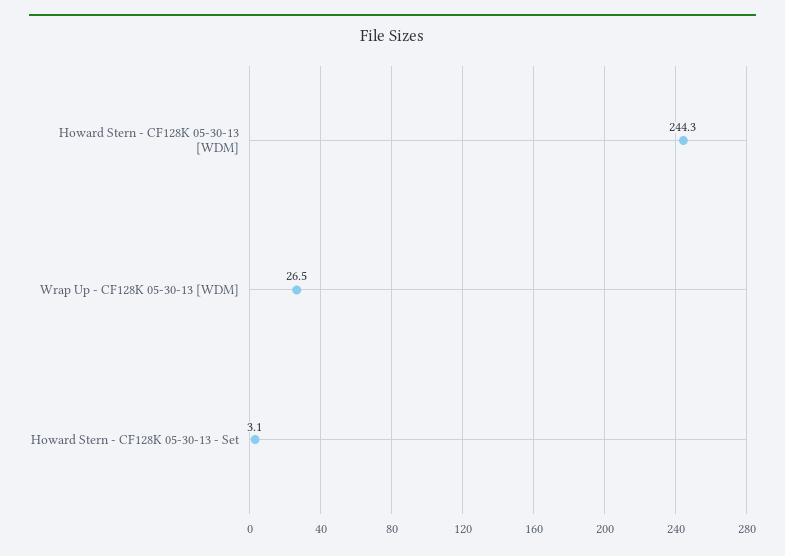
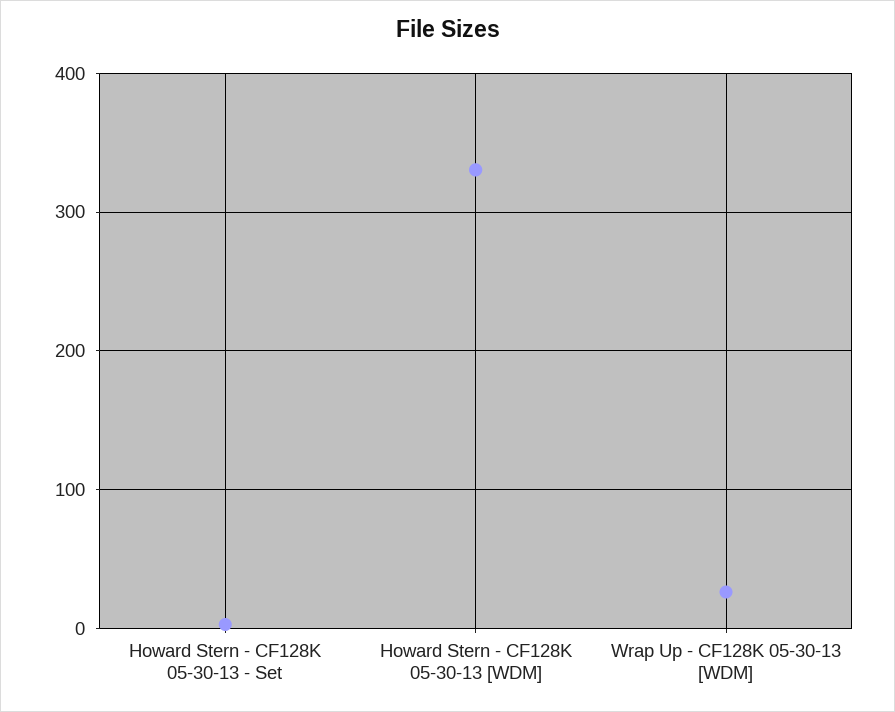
Howard Stern - CF128K 05-30-13 [WDM]: 244.3 -> 330

